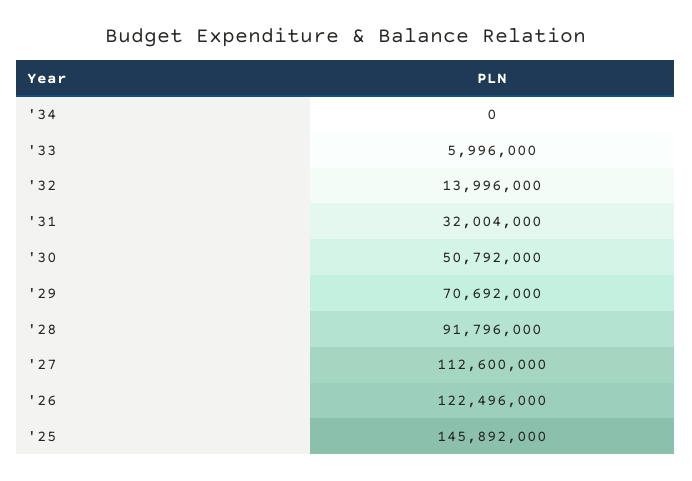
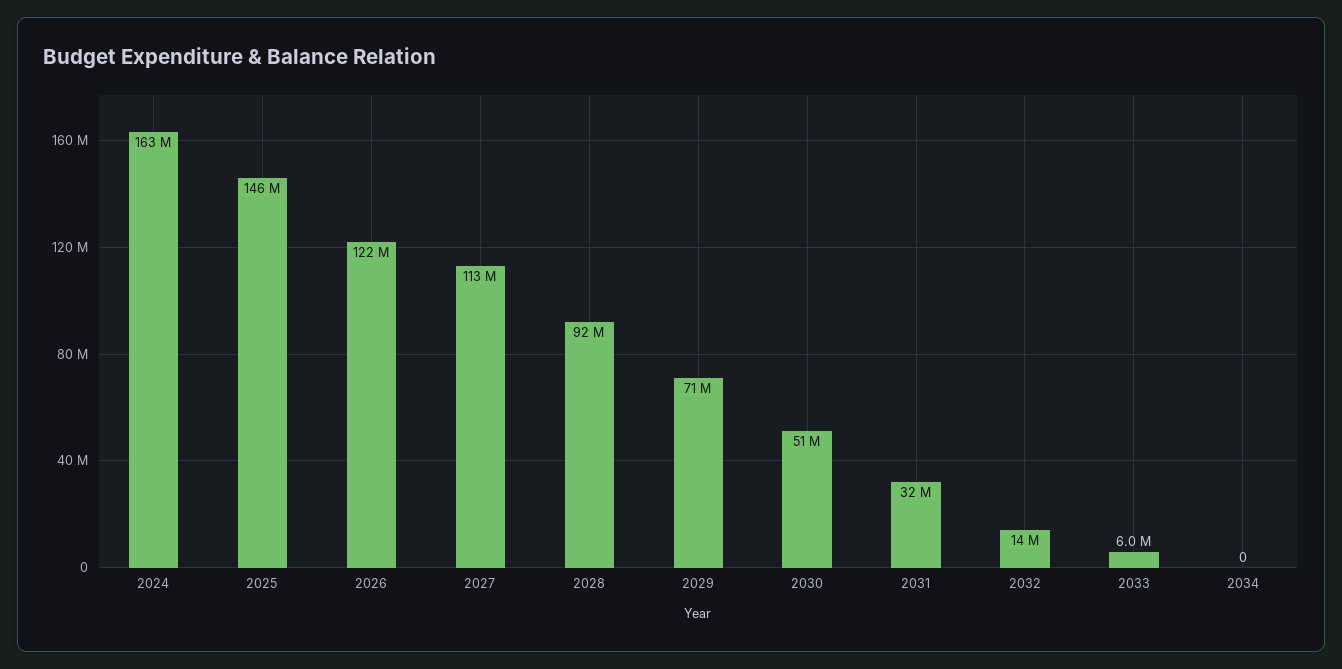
2024: none -> 163000000

